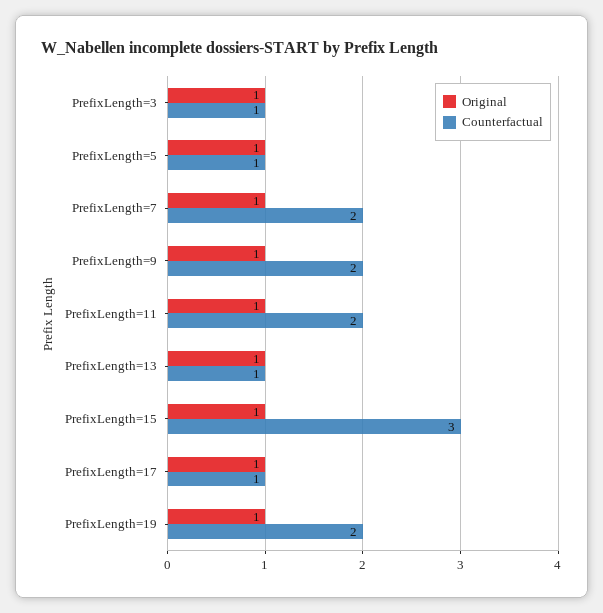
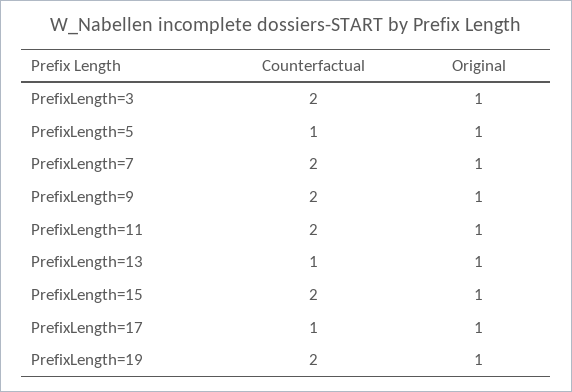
Counterfactual, PrefixLength=3: 1 -> 2
Counterfactual, PrefixLength=15: 3 -> 2

